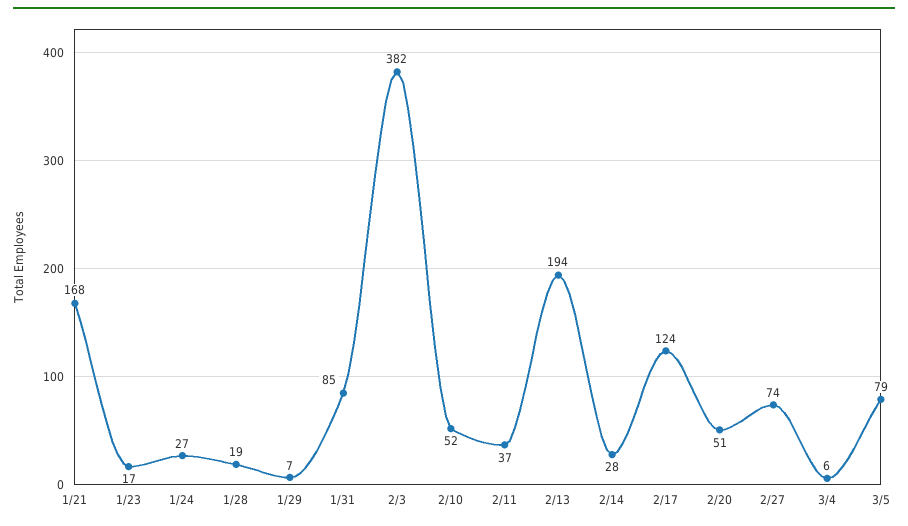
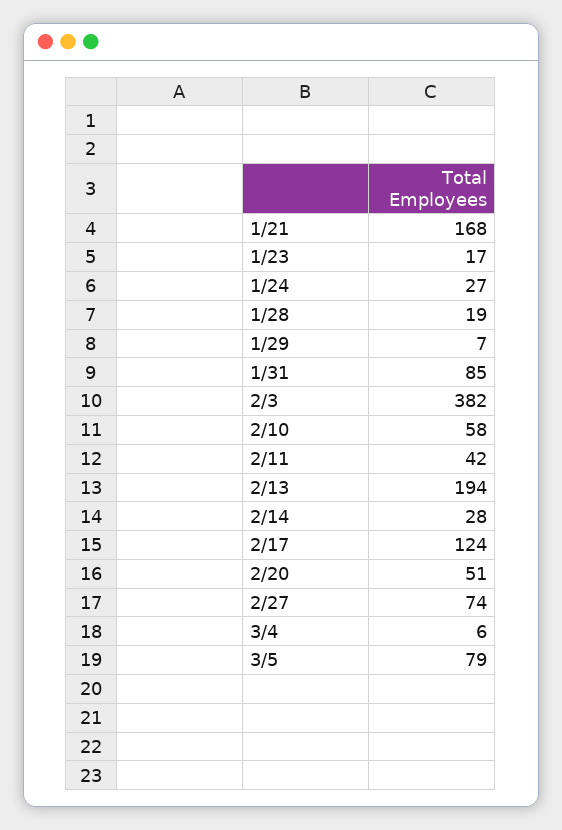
2/10: 52 -> 58
2/11: 37 -> 42

